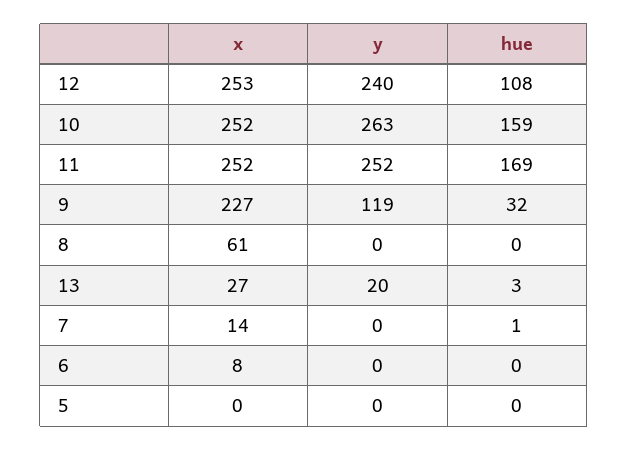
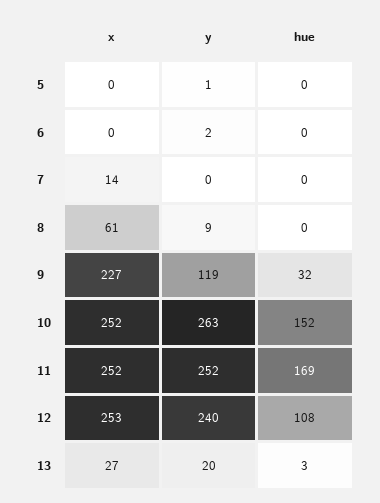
hue, 10: 159 -> 152
y, 8: 0 -> 9
hue, 7: 1 -> 0
x, 6: 8 -> 0
y, 6: 0 -> 2
y, 5: 0 -> 1

